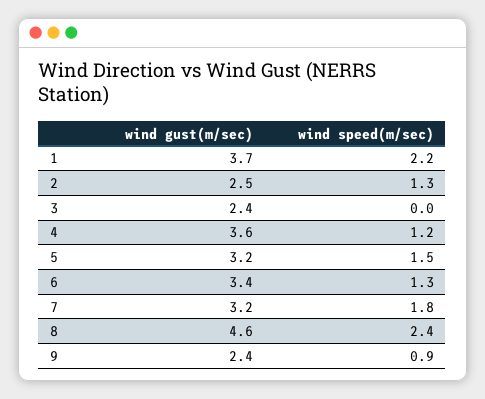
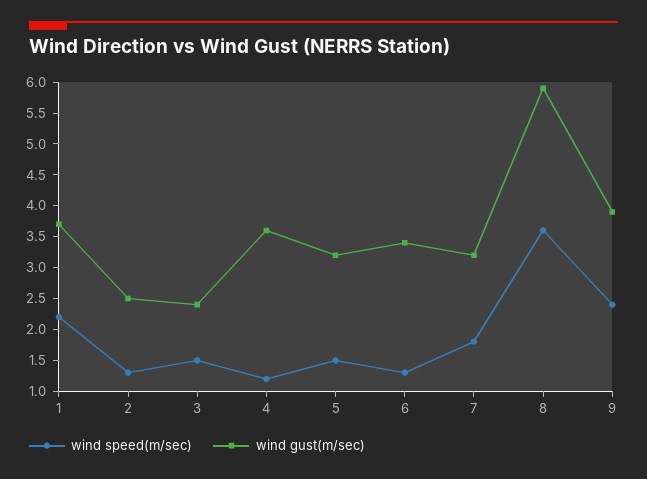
wind speed(m/sec), 3: 0 -> 1.5
wind gust(m/sec), 8: 4.6 -> 6
wind speed(m/sec), 8: 2.4 -> 3.5
wind gust(m/sec), 9: 2.4 -> 4
wind speed(m/sec), 9: 0.9 -> 2.5

